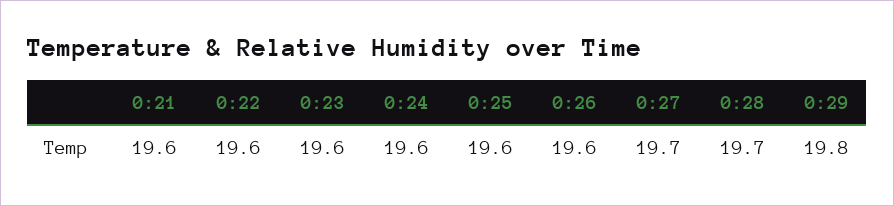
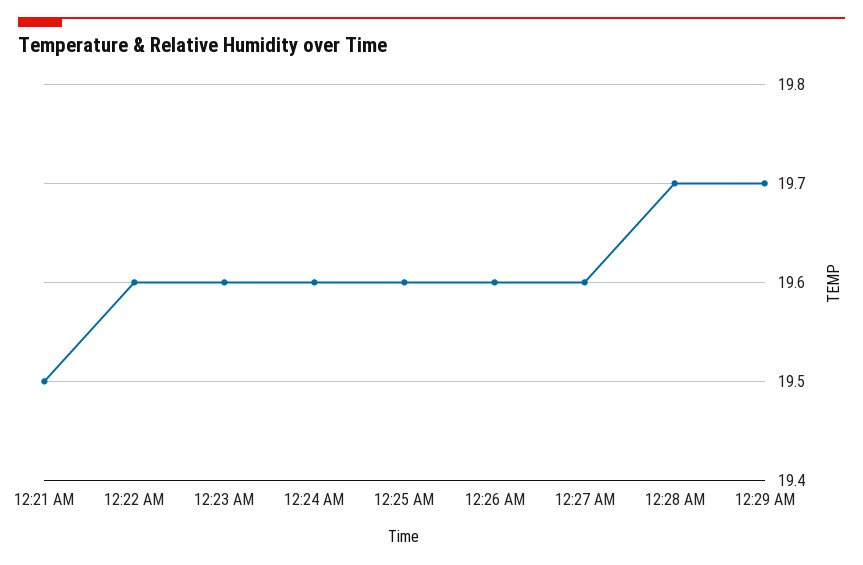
0:21: 19.6 -> 19.5
0:27: 19.7 -> 19.6
0:29: 19.8 -> 19.7

